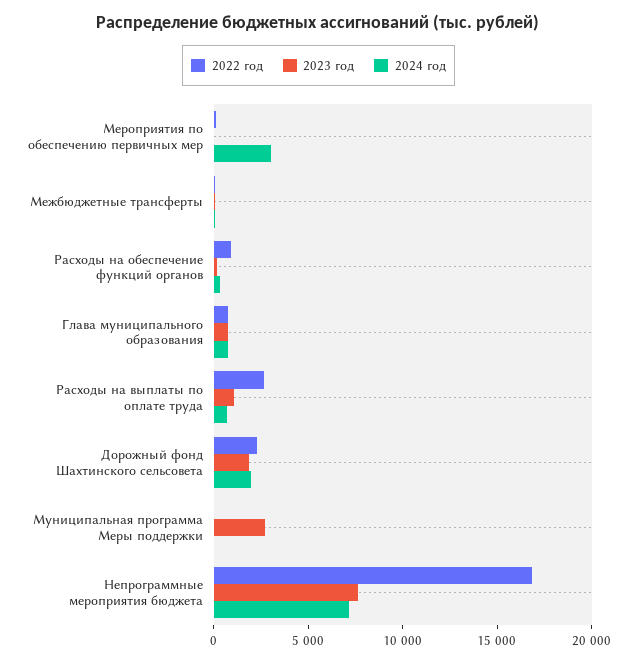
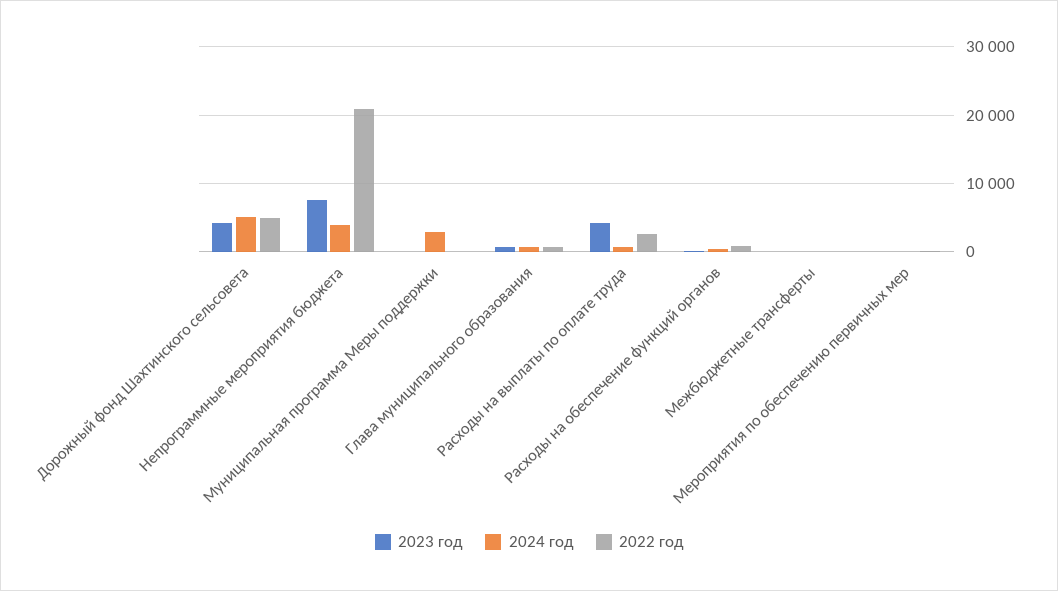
2024 год, Мероприятия по обеспечению первичных мер: 3000 -> 0
2023 год, Расходы на выплаты по оплате труда: 1000 -> 4000
2022 год, Дорожный фонд Шахтинского сельсовета: 2000 -> 5000
2023 год, Дорожный фонд Шахтинского сельсовета: 2000 -> 4000
2024 год, Дорожный фонд Шахтинского сельсовета: 2000 -> 5000
2023 год, Муниципальная программа Меры поддержки: 3000 -> 0
2024 год, Муниципальная программа Меры поддержки: 0 -> 3000
2022 год, Непрограммные мероприятия бюджета: 17000 -> 21000
2024 год, Непрограммные мероприятия бюджета: 7000 -> 4000

